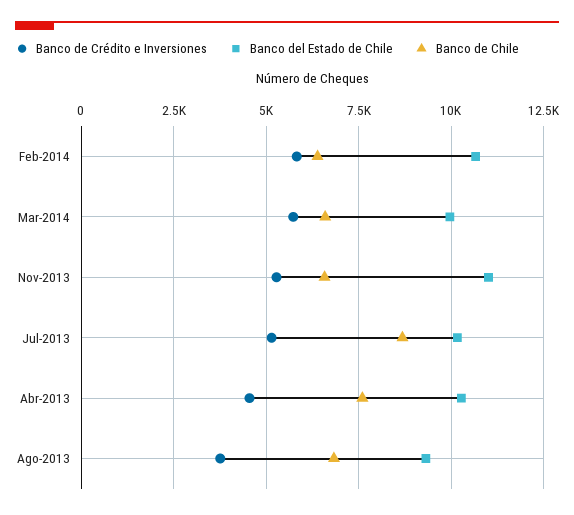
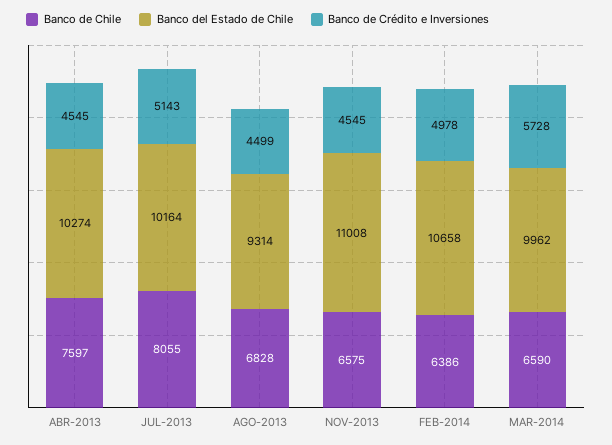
Banco de Crédito e Inversiones, Feb-2014: 5750 -> 4978
Banco de Crédito e Inversiones, Nov-2013: 5250 -> 4545
Banco de Chile, Jul-2013: 8750 -> 8055
Banco de Crédito e Inversiones, Ago-2013: 3750 -> 4499

